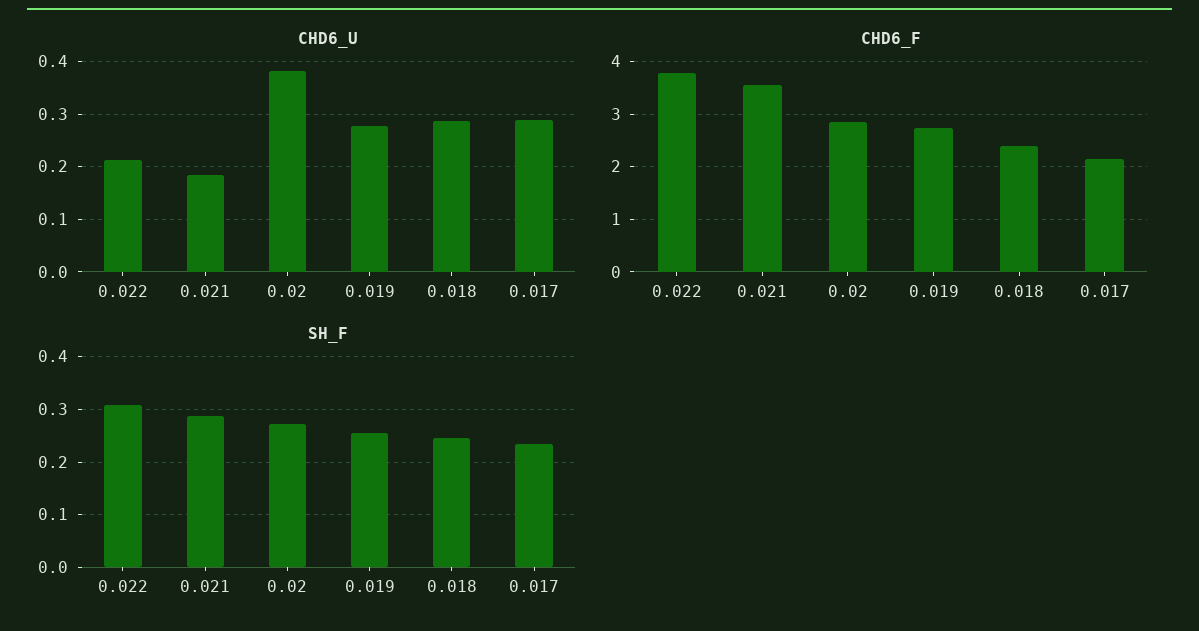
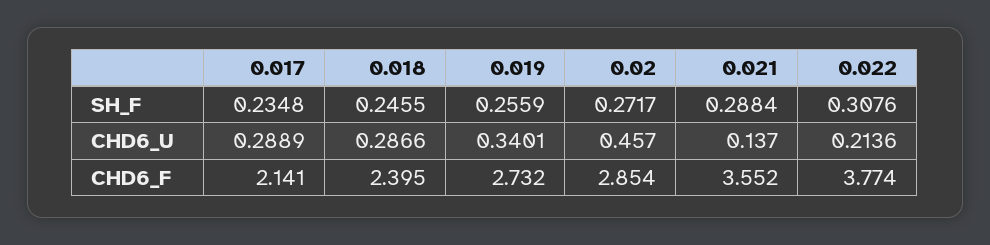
CHD6_U, 0.021: 0.18 -> 0.137
CHD6_U, 0.02: 0.38 -> 0.457
CHD6_U, 0.019: 0.28 -> 0.3401

